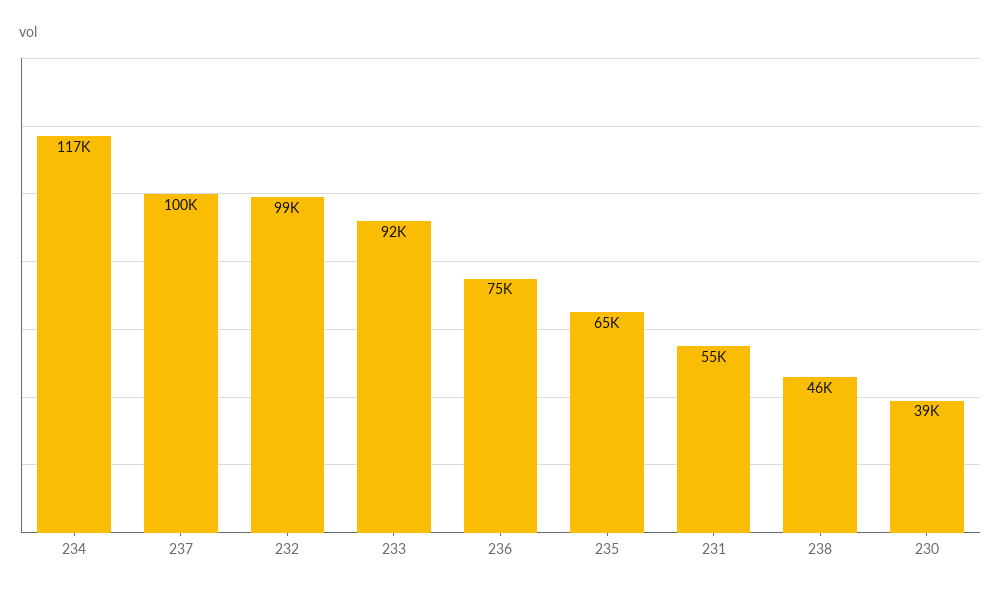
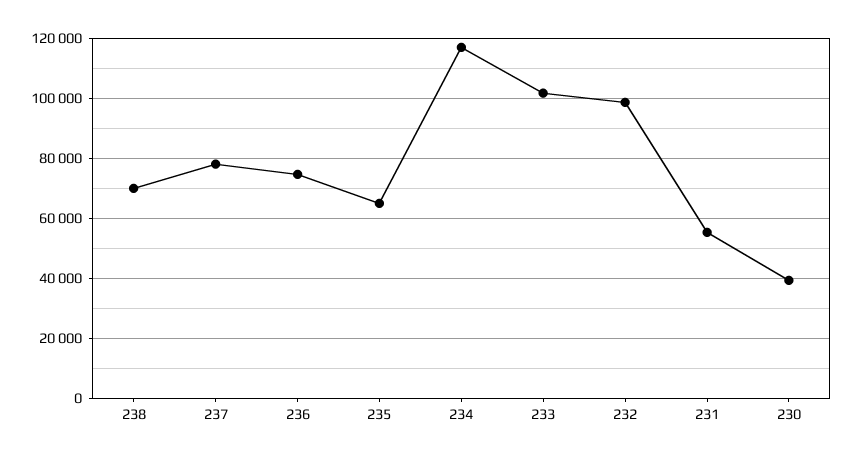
237: 100000 -> 78000
233: 92000 -> 102000
238: 46000 -> 70000

